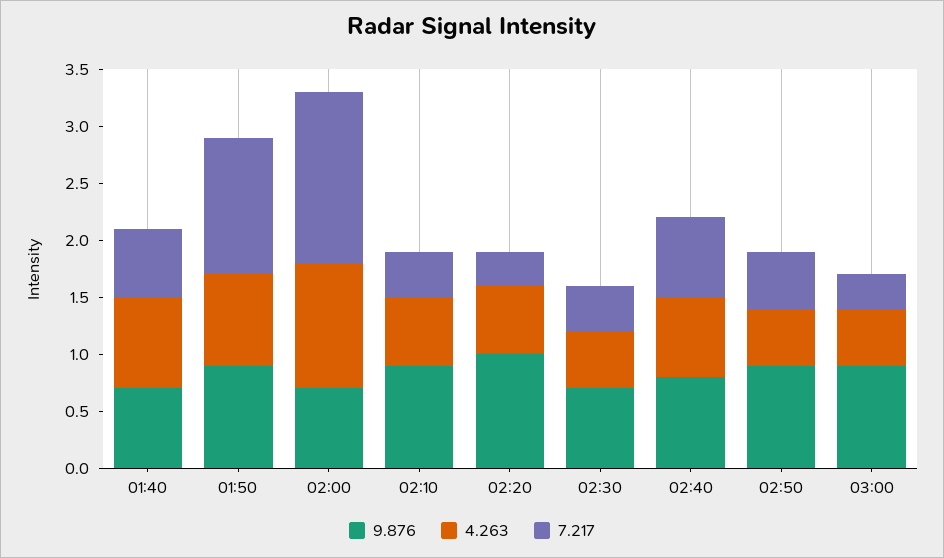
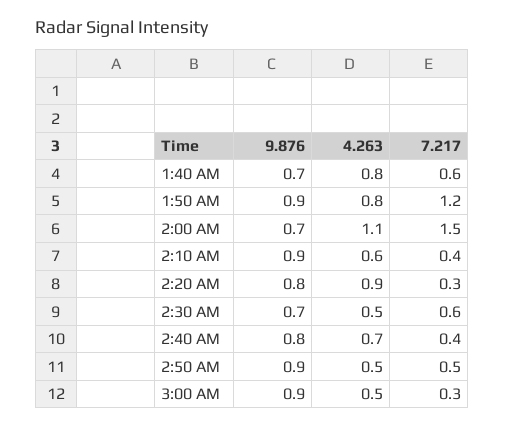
9.876, 02:20: 1 -> 0.8
4.263, 02:20: 0.6 -> 0.9
7.217, 02:30: 0.4 -> 0.6
7.217, 02:40: 0.7 -> 0.4

